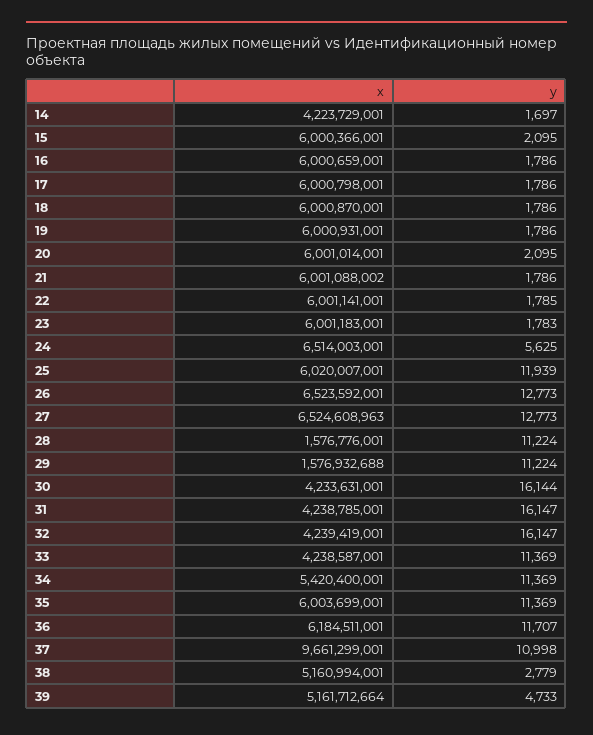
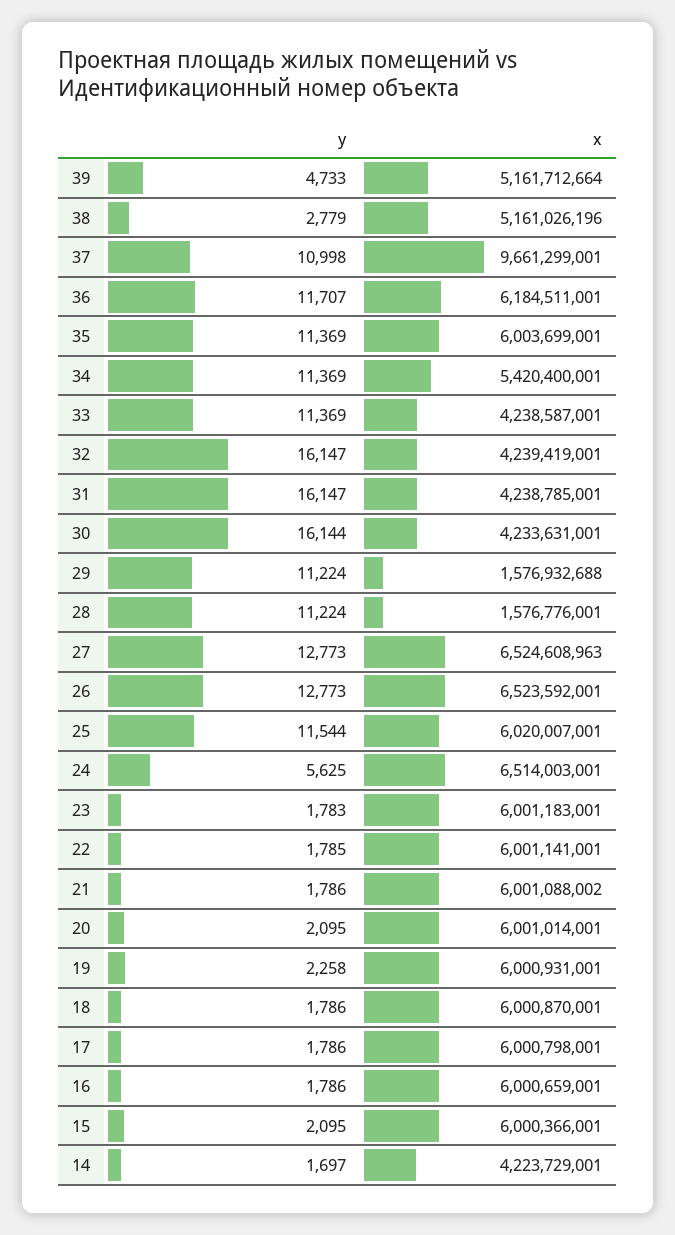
y, 19: 1786 -> 2258
y, 25: 11939 -> 11544
x, 38: 5160994001 -> 5161026196

